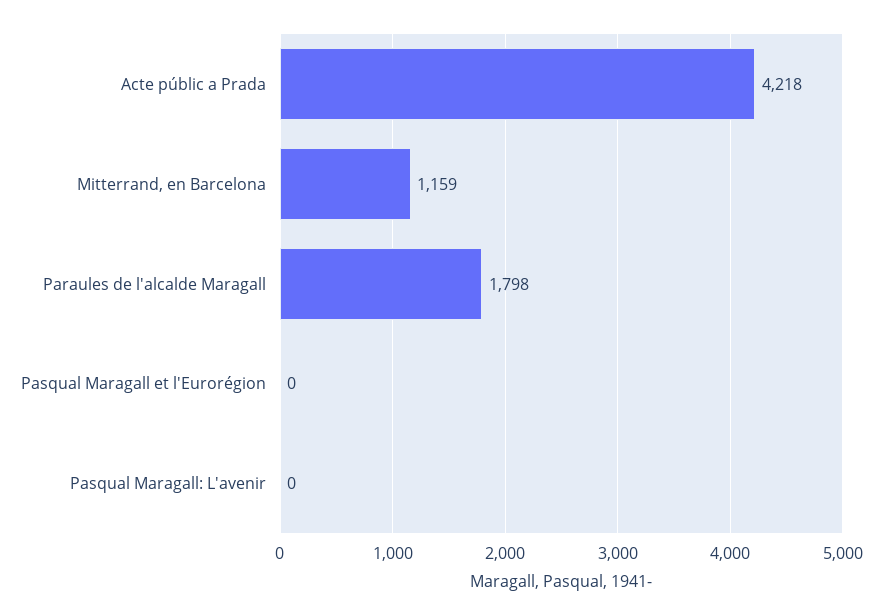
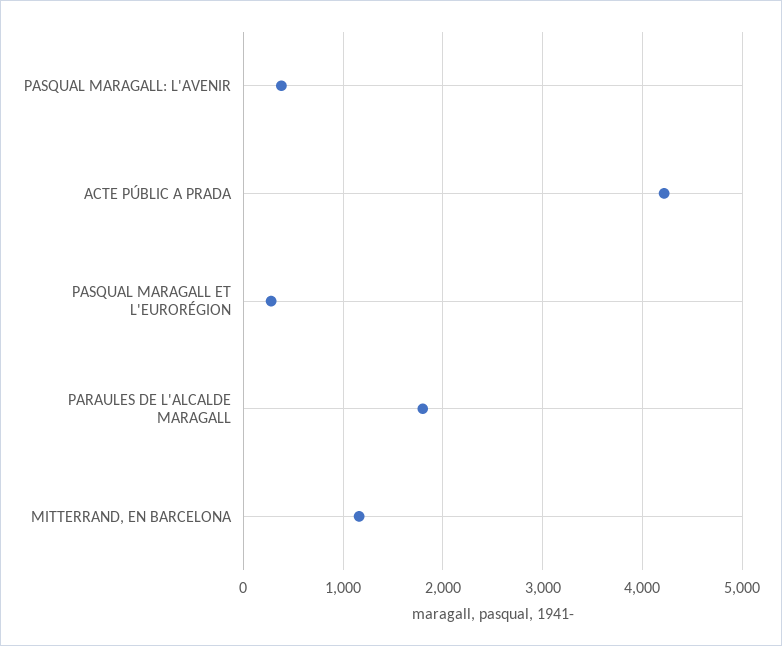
Pasqual Maragall et l'Eurorégion: 0 -> 300
Pasqual Maragall: L'avenir: 0 -> 400

